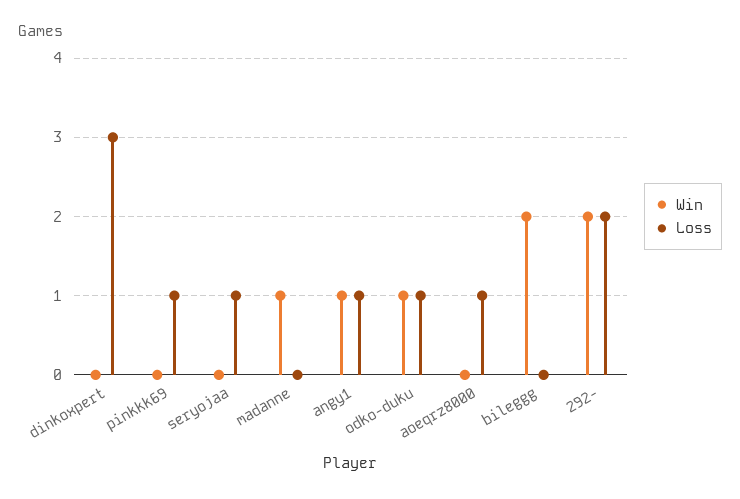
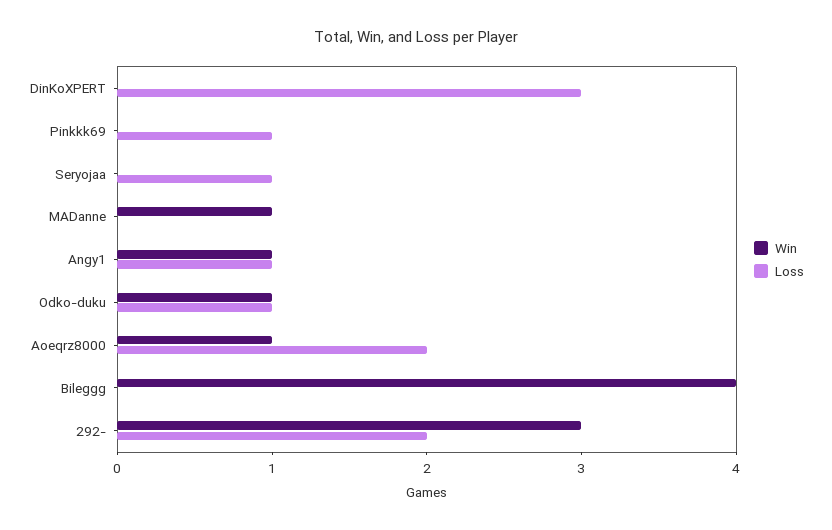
Win, aoeqrz8000: 0 -> 1
Loss, aoeqrz8000: 1 -> 2
Win, bileggg: 2 -> 4
Win, 292-: 2 -> 3

